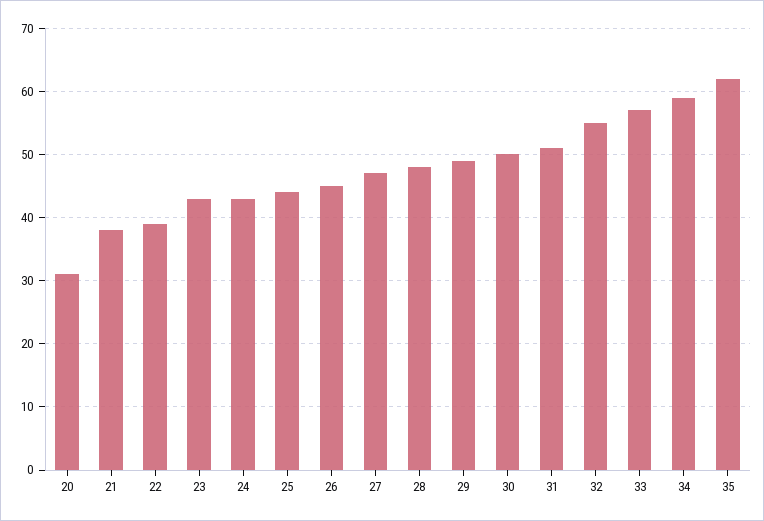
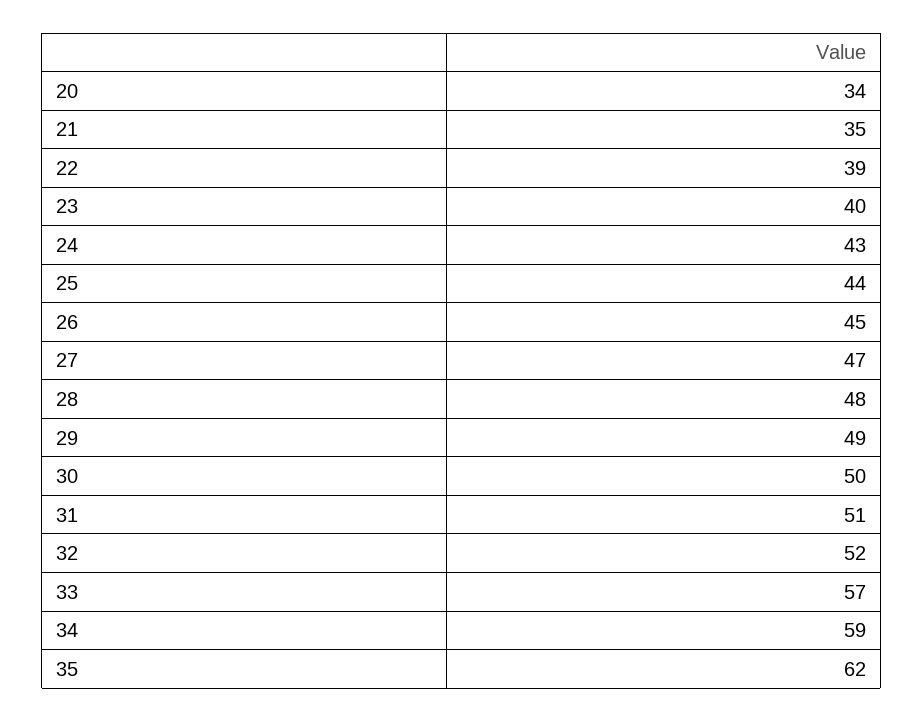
20: 31 -> 34
21: 38 -> 35
23: 43 -> 40
32: 55 -> 52

